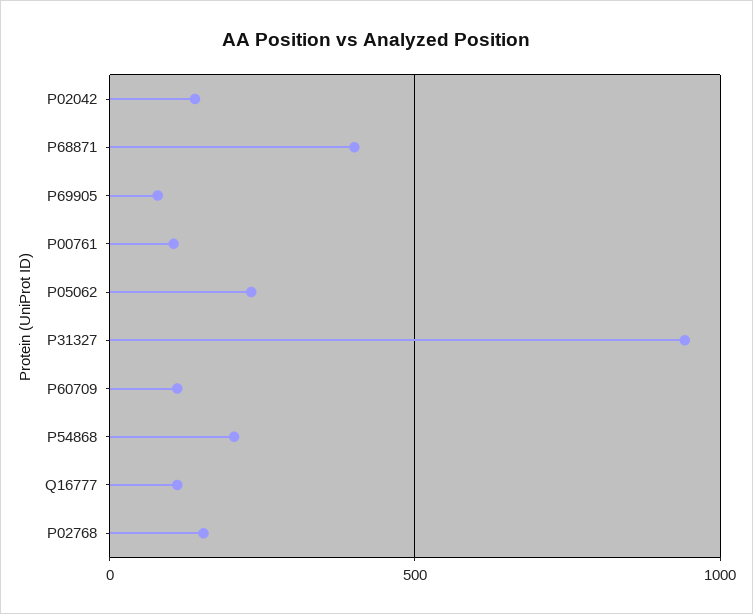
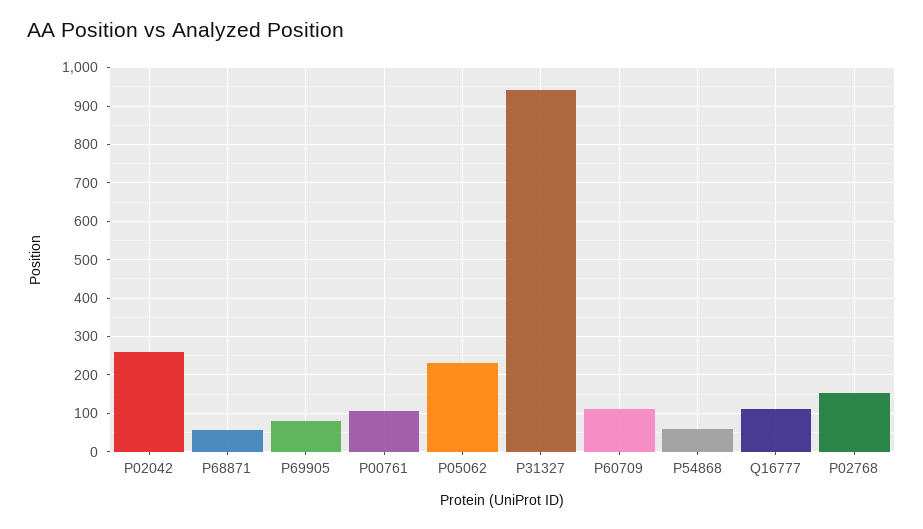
P02042: 150 -> 260
P68871: 400 -> 60
P54868: 200 -> 60

